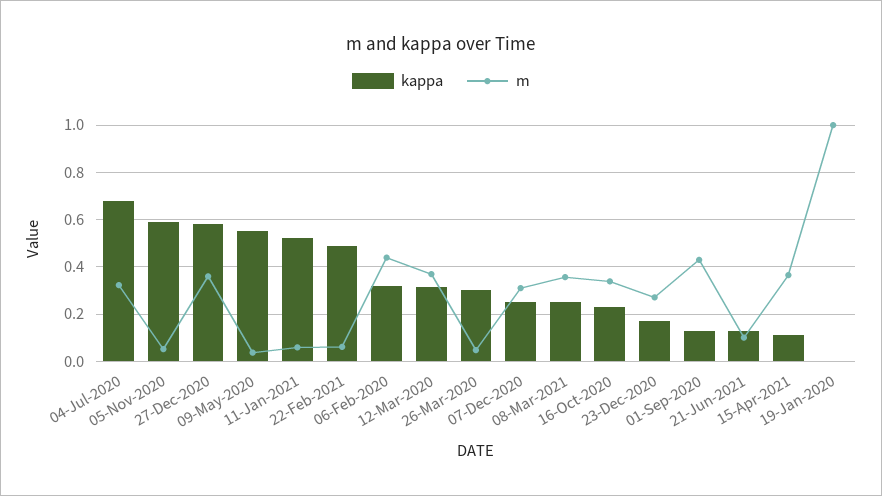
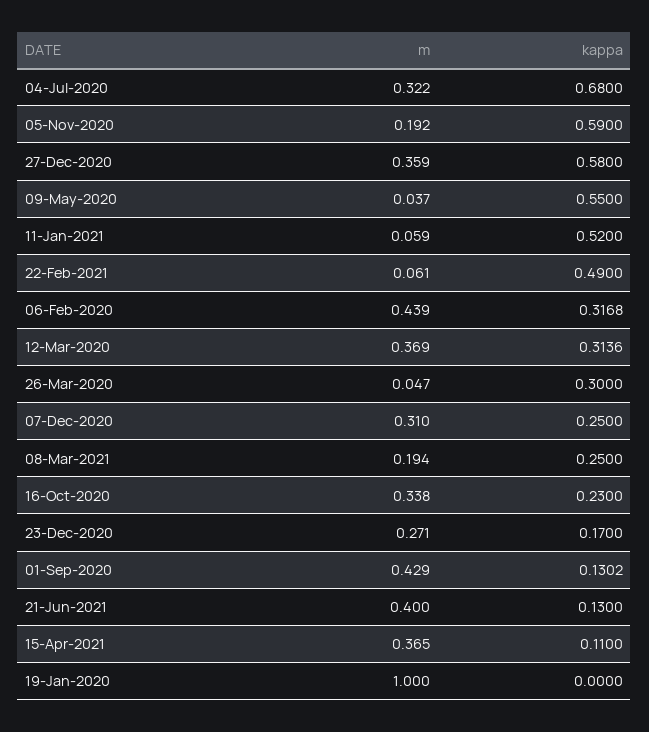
m, 05-Nov-2020: 0.05 -> 0.192
m, 08-Mar-2021: 0.35 -> 0.194
m, 21-Jun-2021: 0.1 -> 0.4

